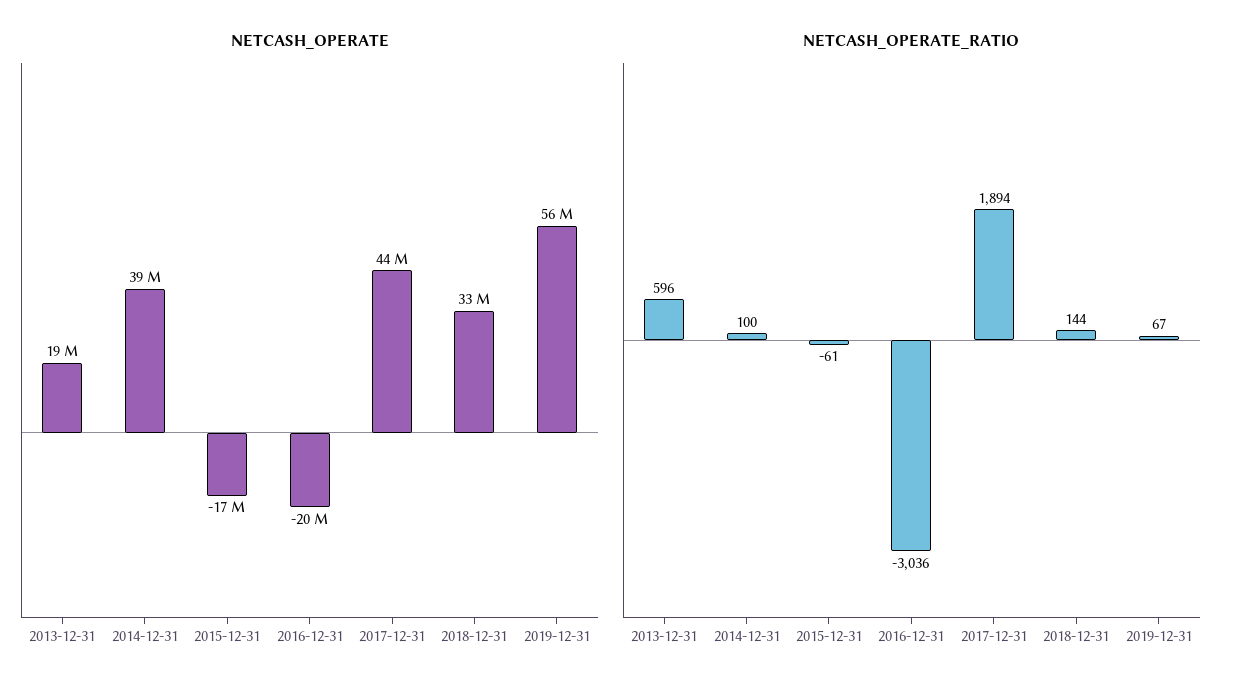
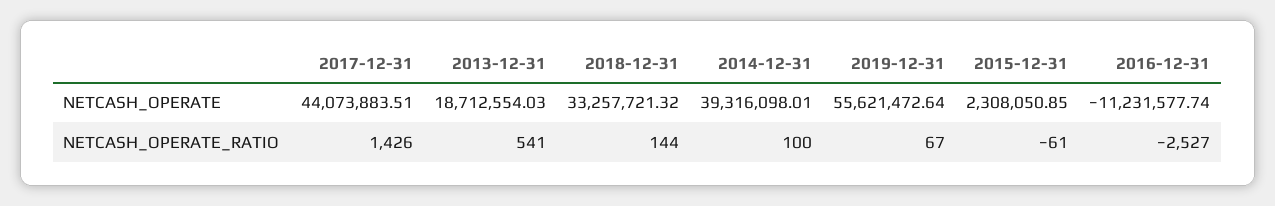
NETCASH_OPERATE, 2015-12-31: -17000000 -> 2308050.85
NETCASH_OPERATE, 2016-12-31: -20000000 -> -11231577.74
NETCASH_OPERATE_RATIO, 2013-12-31: 596 -> 541
NETCASH_OPERATE_RATIO, 2016-12-31: -3036 -> -2527
NETCASH_OPERATE_RATIO, 2017-12-31: 1894 -> 1426

